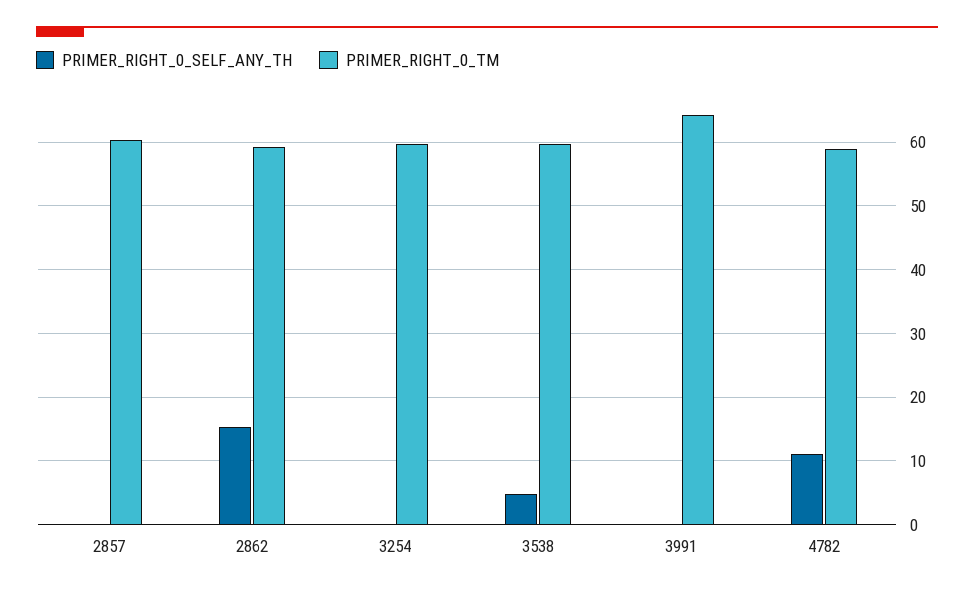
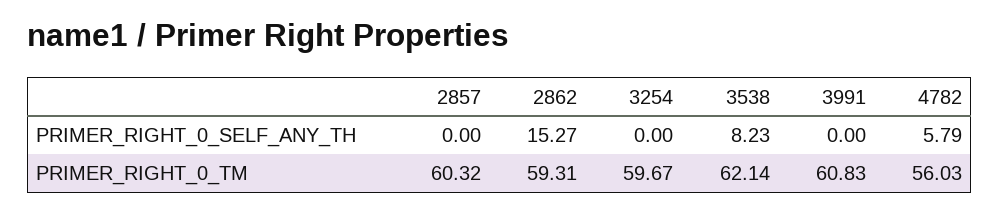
PRIMER_RIGHT_0_SELF_ANY_TH, 3538: 5 -> 8.23
PRIMER_RIGHT_0_TM, 3538: 60 -> 62.14
PRIMER_RIGHT_0_TM, 3991: 64 -> 60.83
PRIMER_RIGHT_0_SELF_ANY_TH, 4782: 11 -> 5.79
PRIMER_RIGHT_0_TM, 4782: 59 -> 56.03

